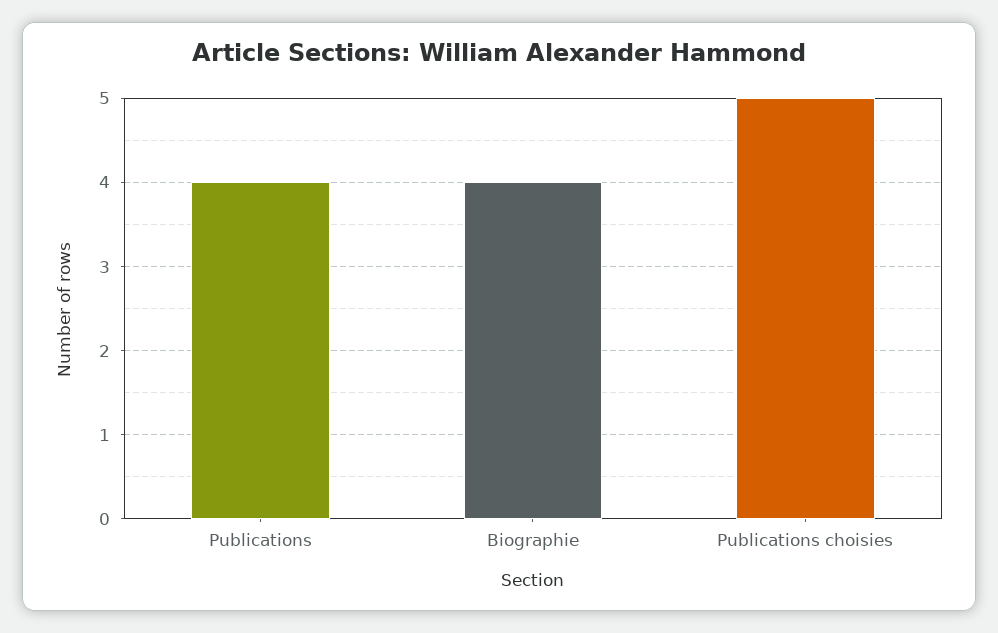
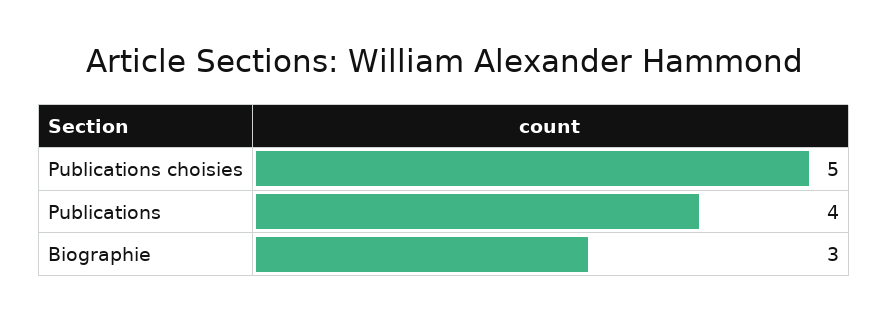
Biographie: 4 -> 3

